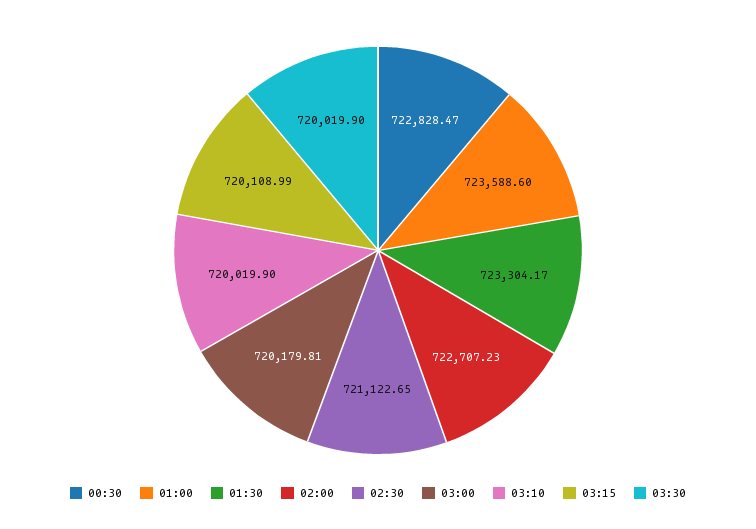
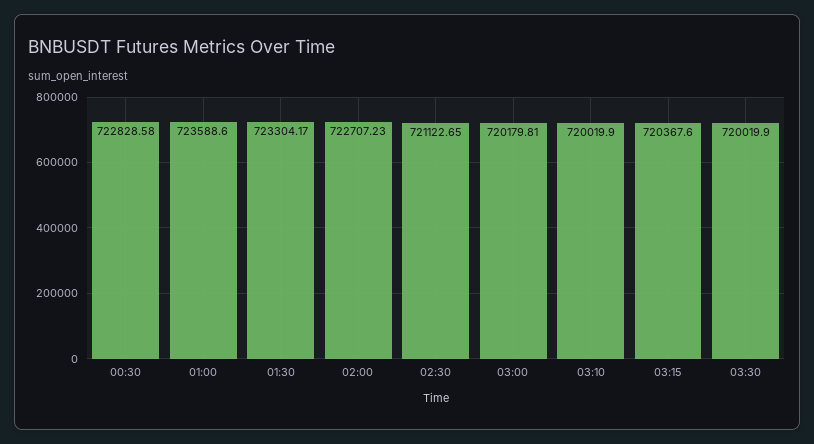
00:30: 722828.47 -> 722828.58
03:15: 720108.99 -> 720367.6

